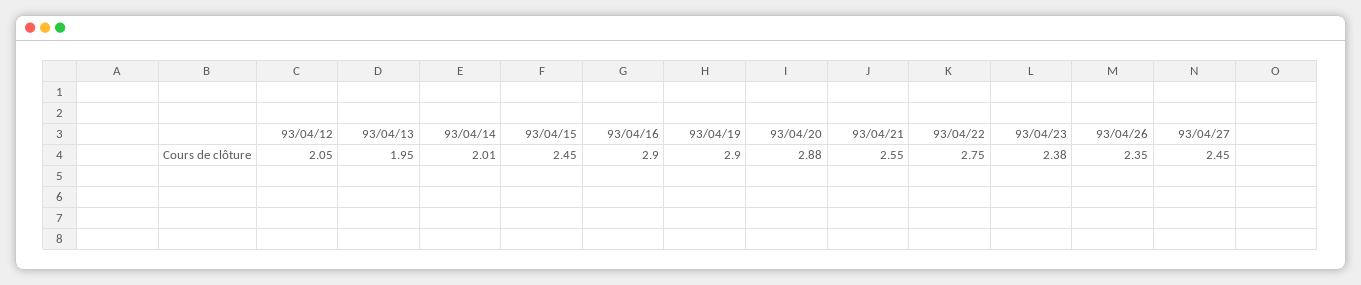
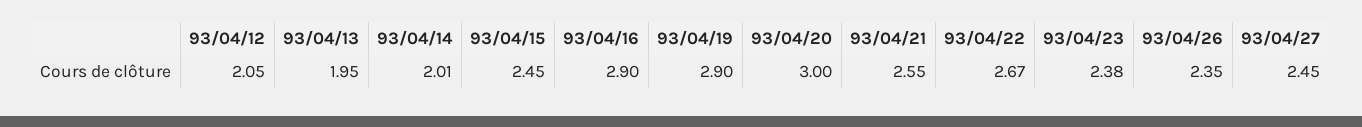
93/04/20: 2.88 -> 3
93/04/22: 2.75 -> 2.67

